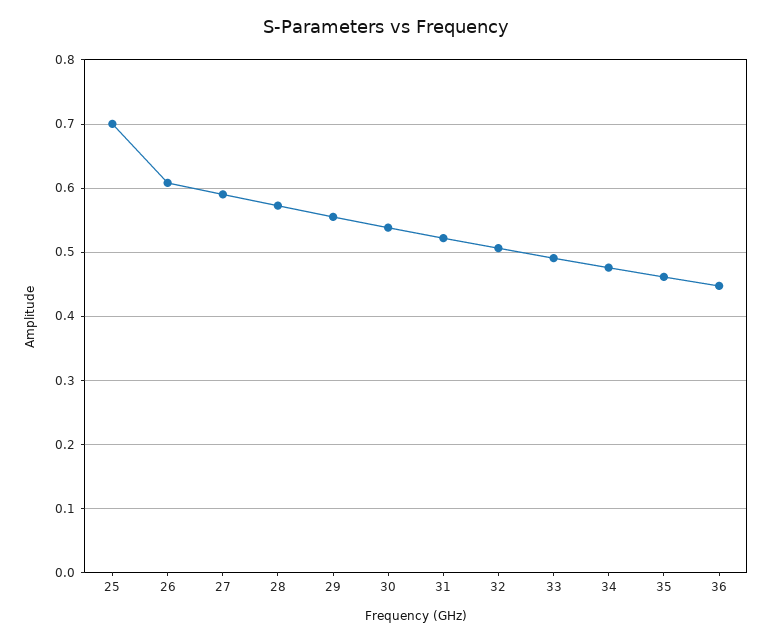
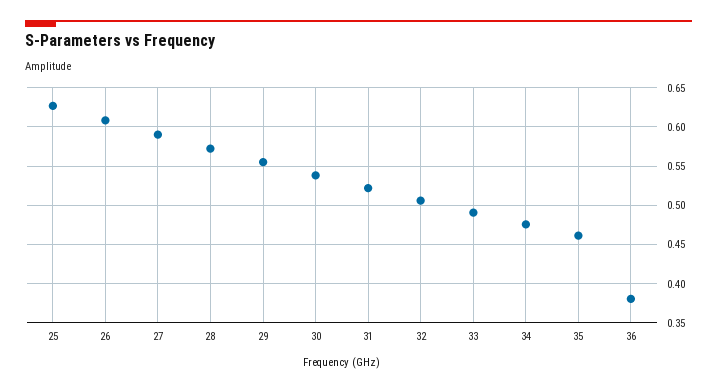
25: 0.7 -> 0.63
36: 0.45 -> 0.38

